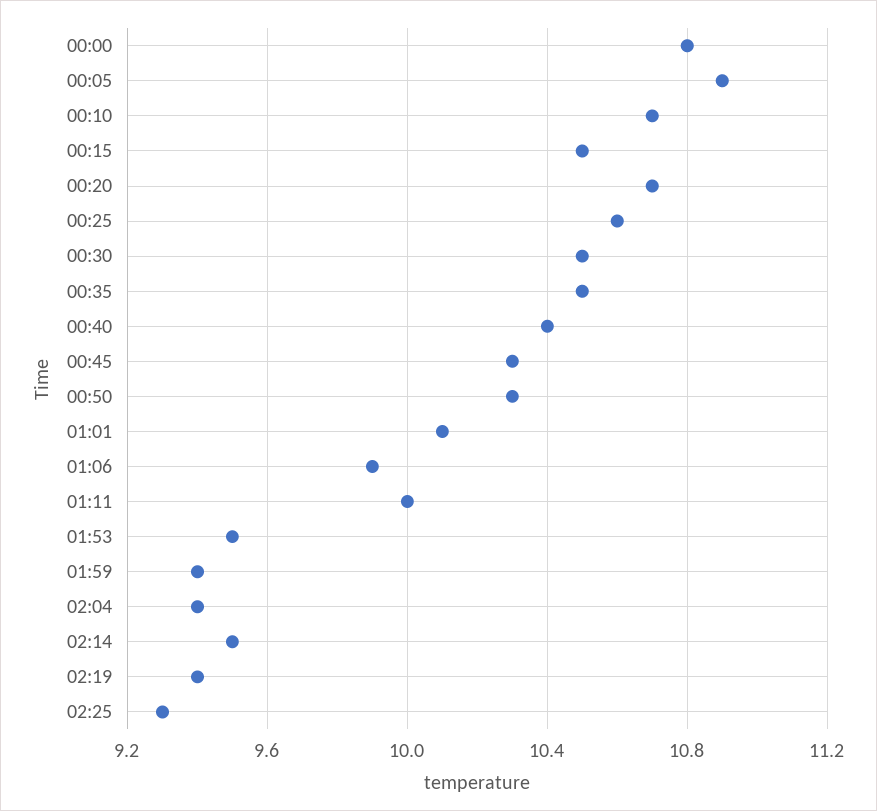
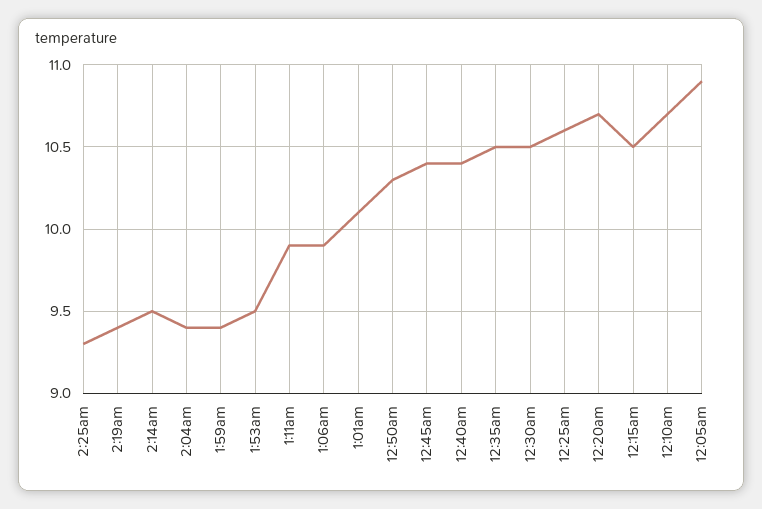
00:00: 10.8 -> none
00:45: 10.3 -> 10.4
01:11: 10 -> 9.9

